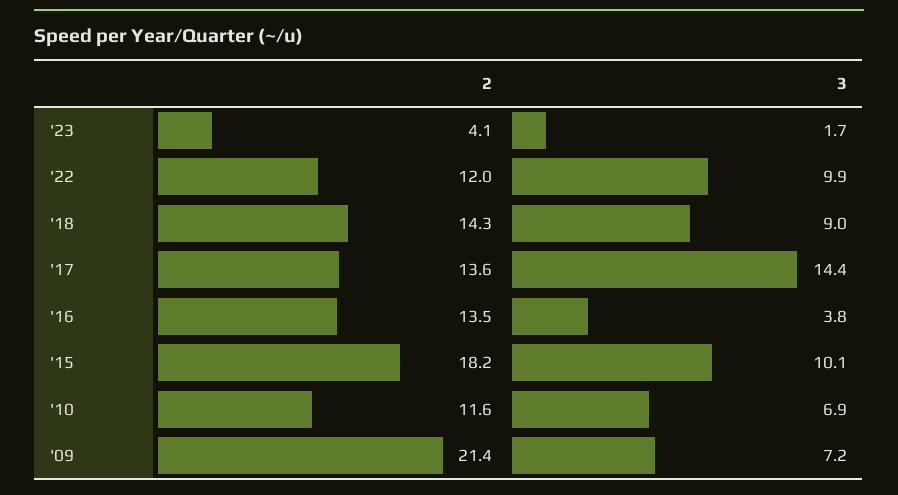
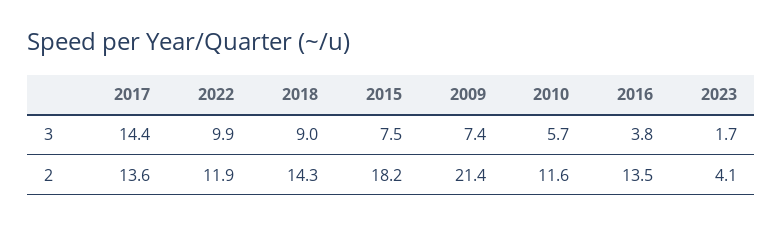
2, '22: 12 -> 11.9
3, '15: 10.1 -> 7.5
3, '10: 6.9 -> 5.7
3, '09: 7.2 -> 7.4

